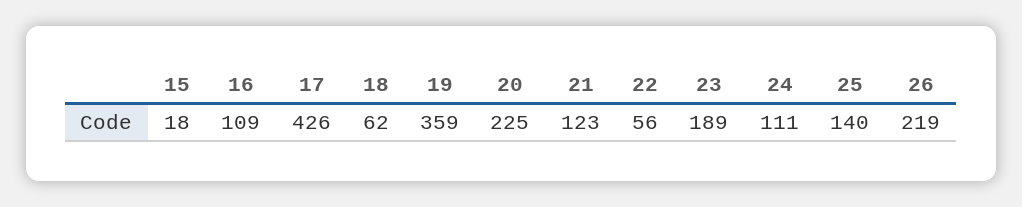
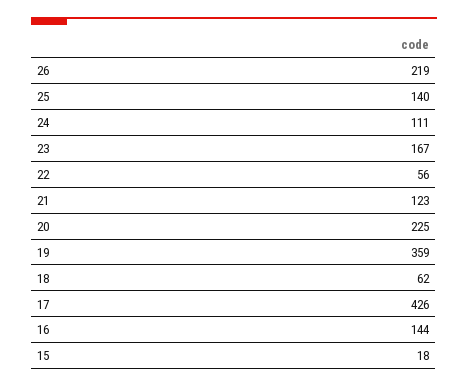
16: 109 -> 144
23: 189 -> 167

